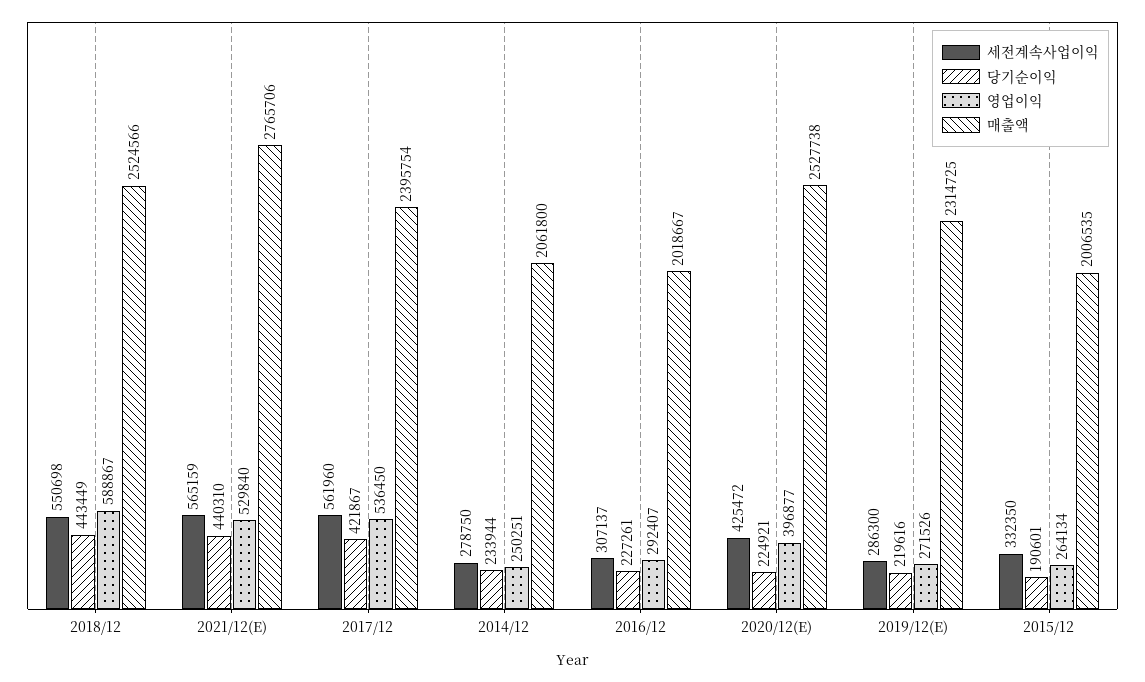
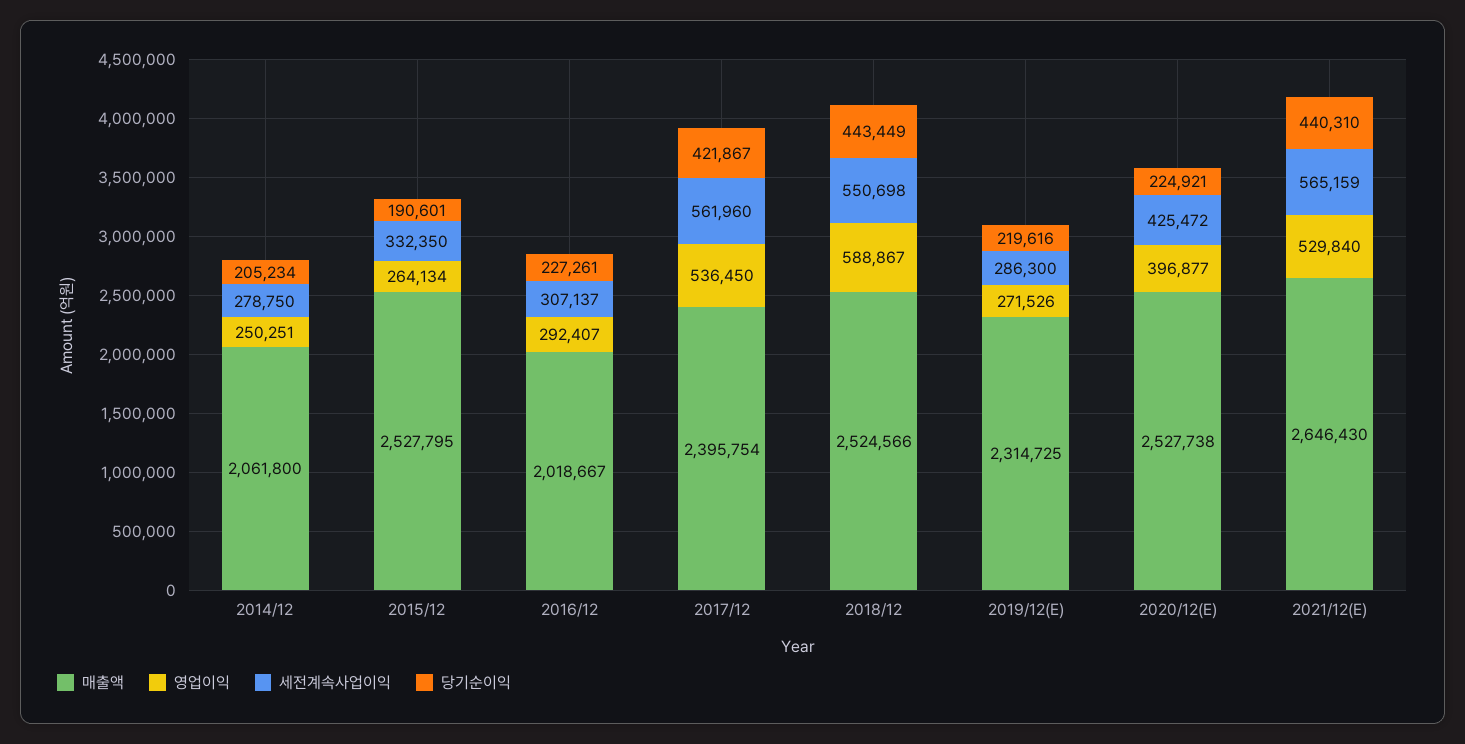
매출액, 2021/12(E): 2765706 -> 2646430
당기순이익, 2014/12: 233944 -> 205234
매출액, 2015/12: 2006535 -> 2527795

